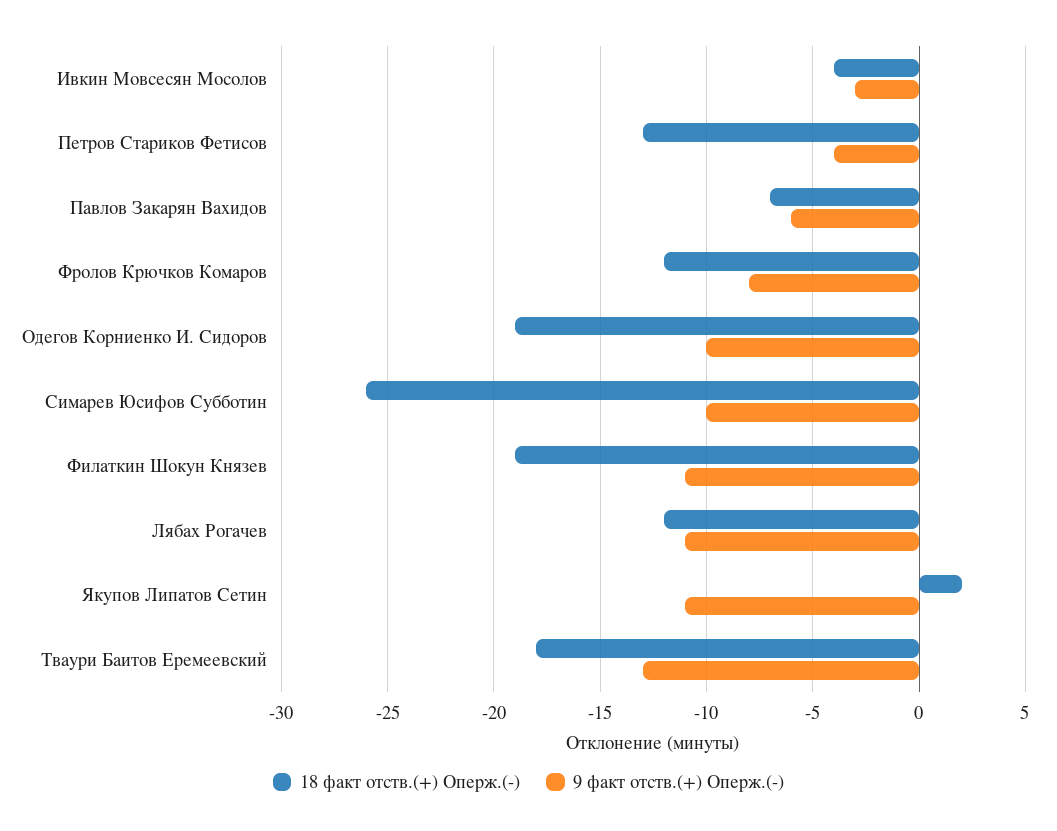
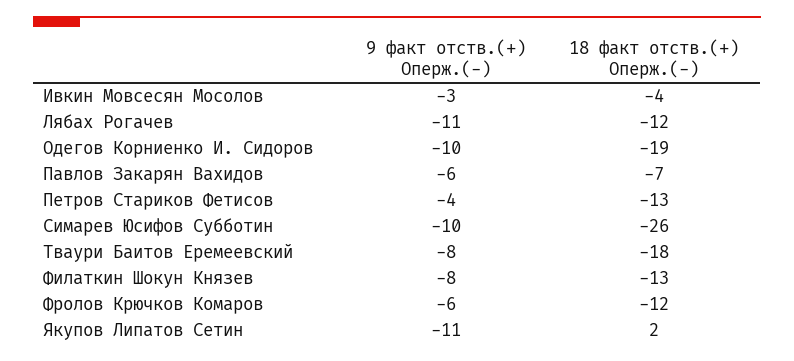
9 факт отств.(+) Оперж.(-), Фролов Крючков Комаров: -8 -> -6
18 факт отств.(+) Оперж.(-), Филаткин Шокун Князев: -19 -> -13
9 факт отств.(+) Оперж.(-), Филаткин Шокун Князев: -11 -> -8
9 факт отств.(+) Оперж.(-), Тваури Баитов Еремеевский: -13 -> -8

